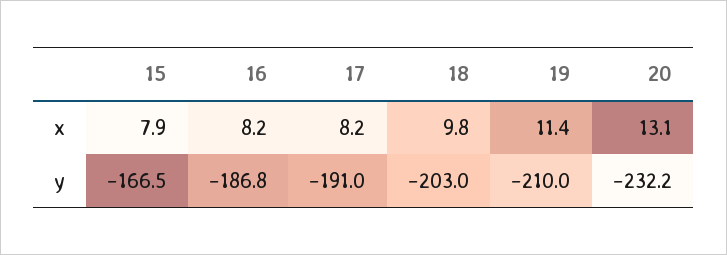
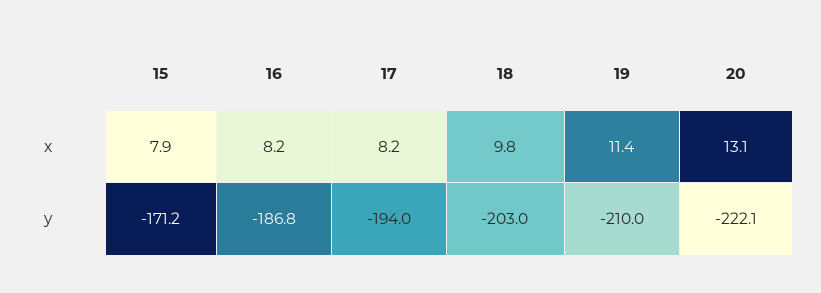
15, y: -166.5 -> -171.2
17, y: -191 -> -194
20, y: -232.2 -> -222.1

